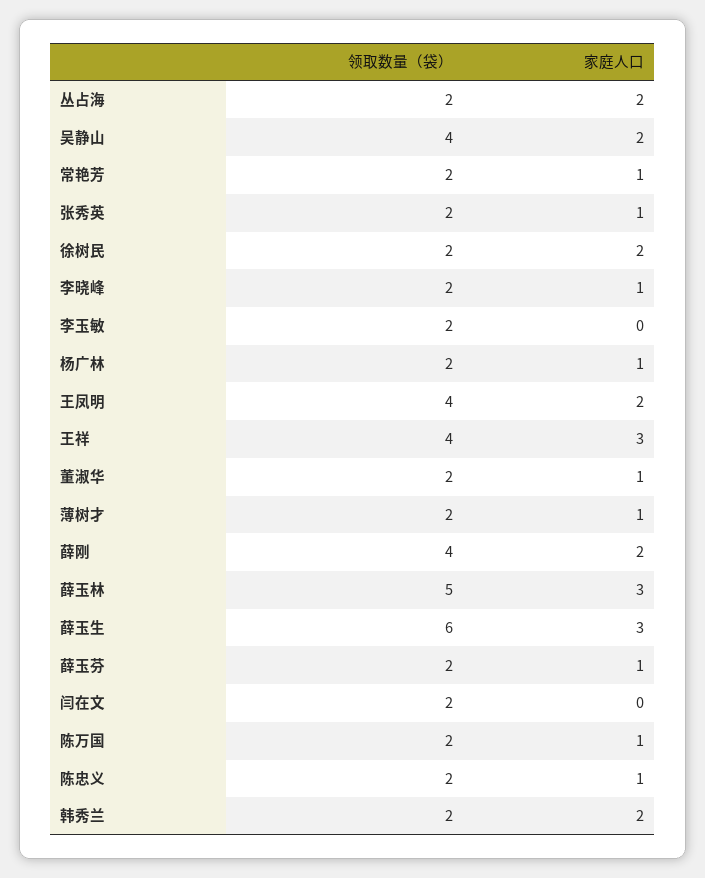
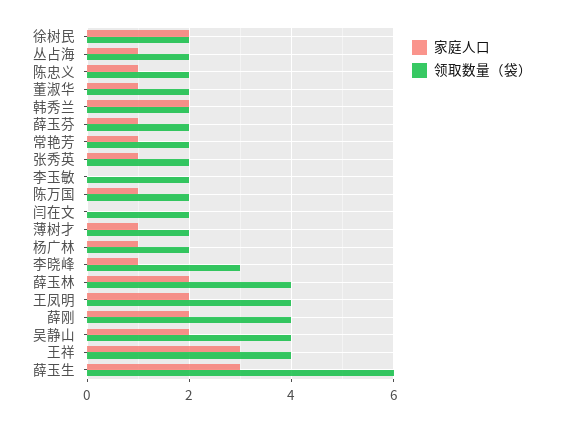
家庭人口, 丛占海: 2 -> 1
领取数量（袋）, 李晓峰: 2 -> 3
领取数量（袋）, 薛玉林: 5 -> 4
家庭人口, 薛玉林: 3 -> 2

